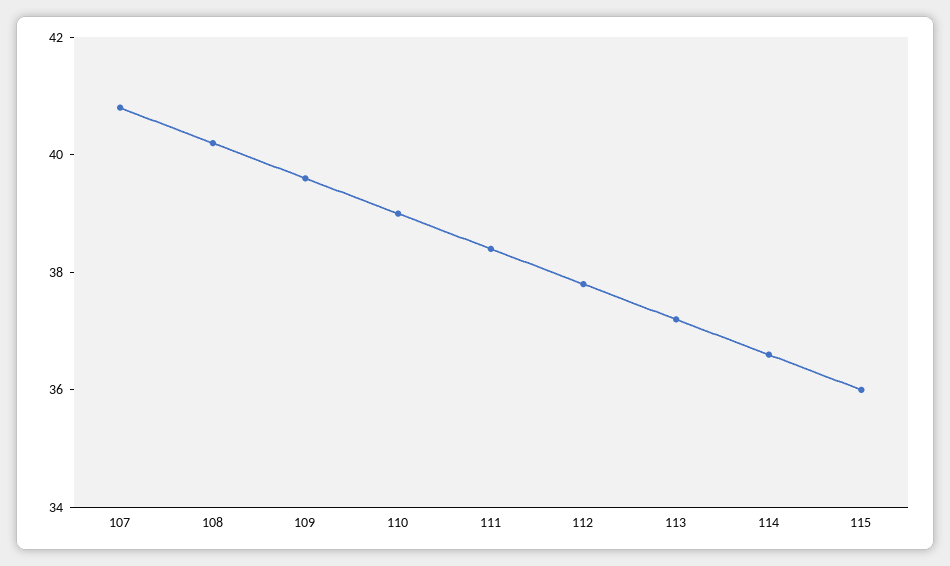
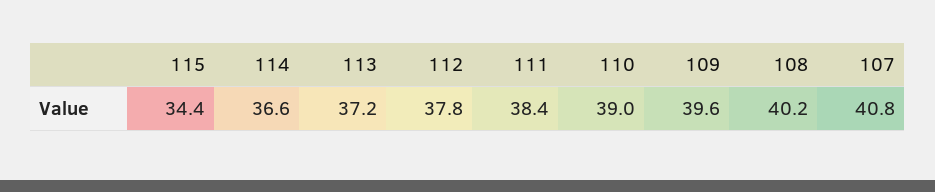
115: 36 -> 34.4

